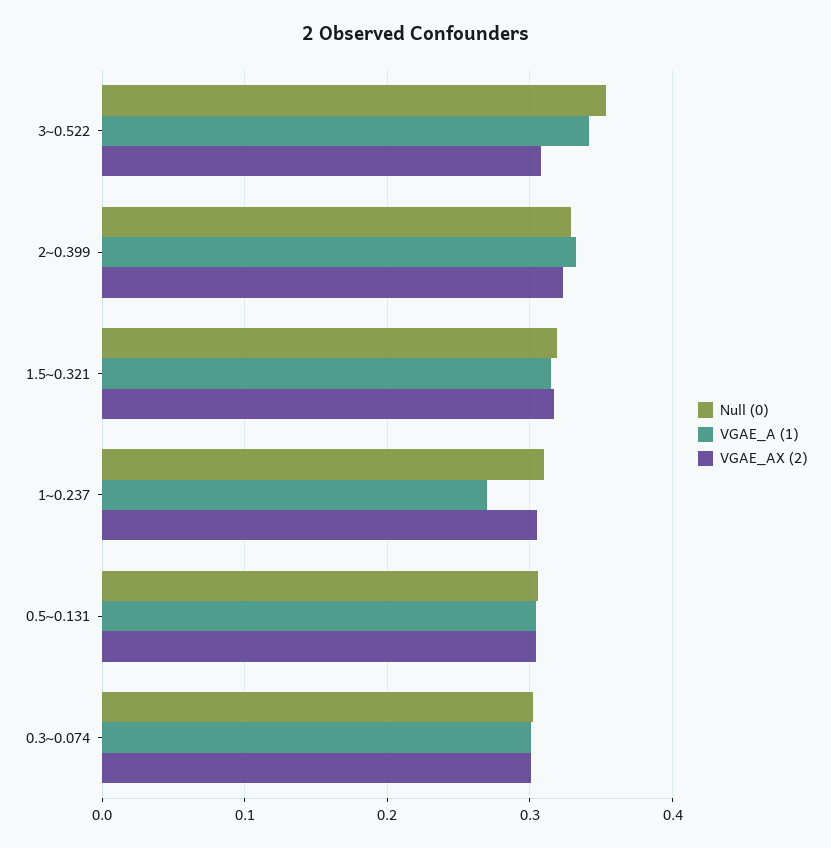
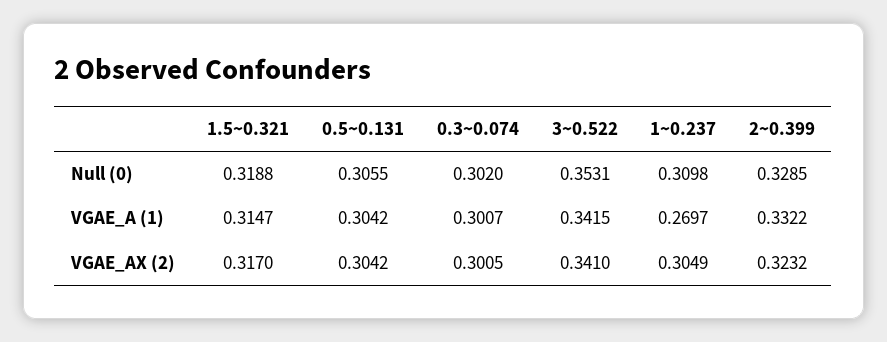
VGAE_AX (2), 3~0.522: 0.31 -> 0.341

